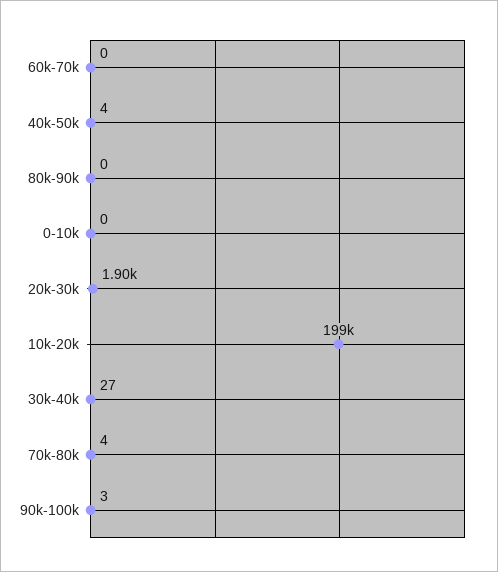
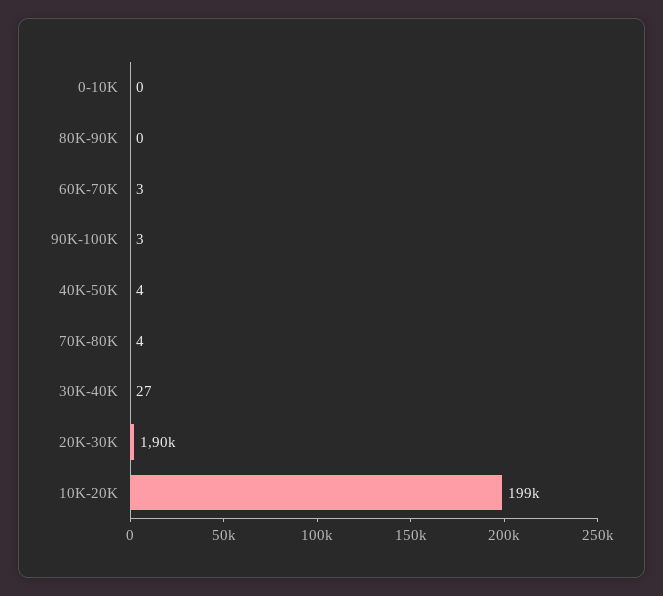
60k-70k: 0 -> 3

